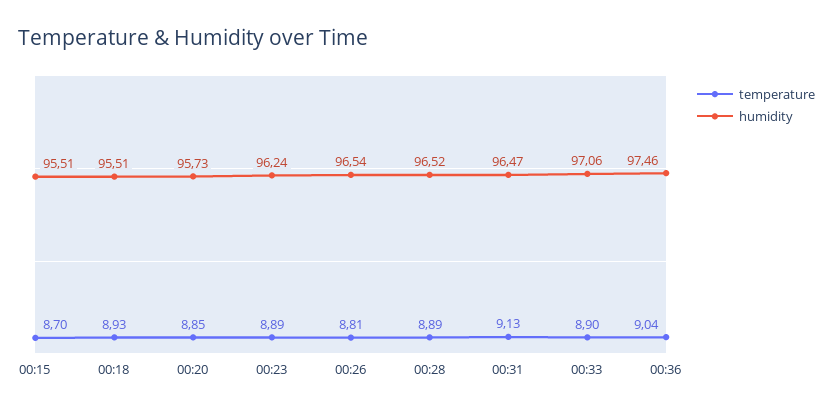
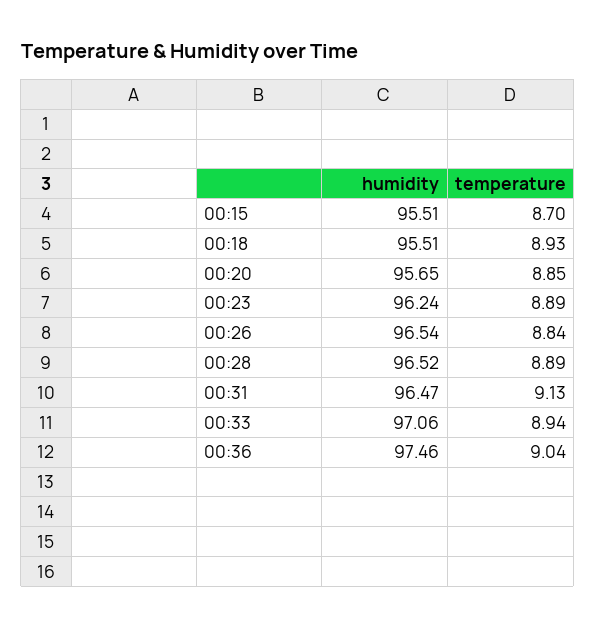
humidity, 00:20: 95.73 -> 95.65
temperature, 00:26: 8.81 -> 8.84
temperature, 00:33: 8.9 -> 8.94

